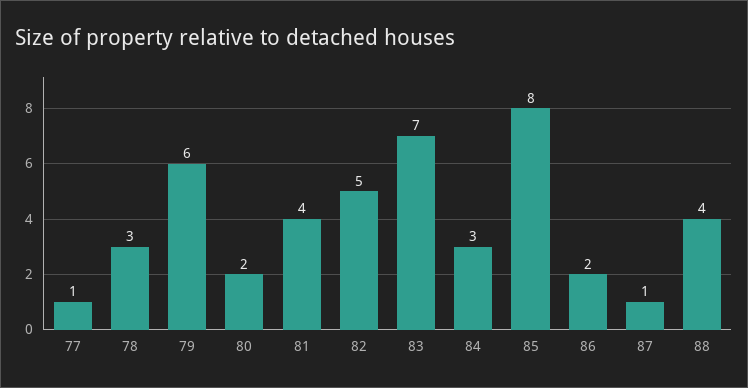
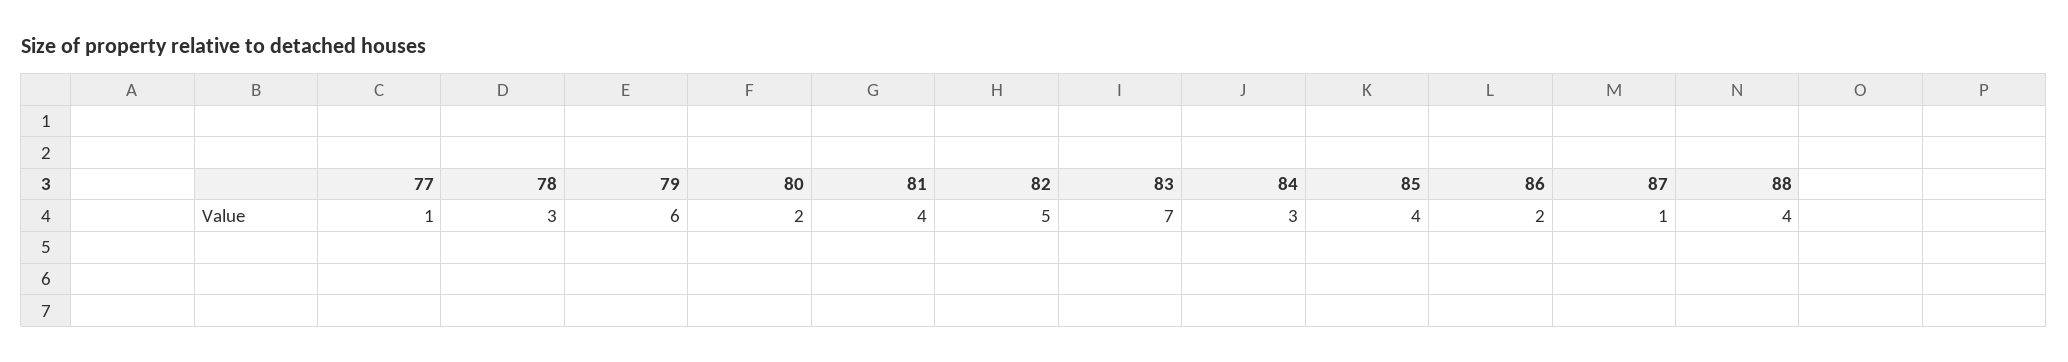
85: 8 -> 4

